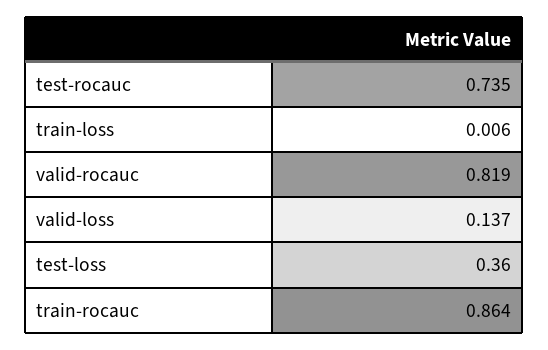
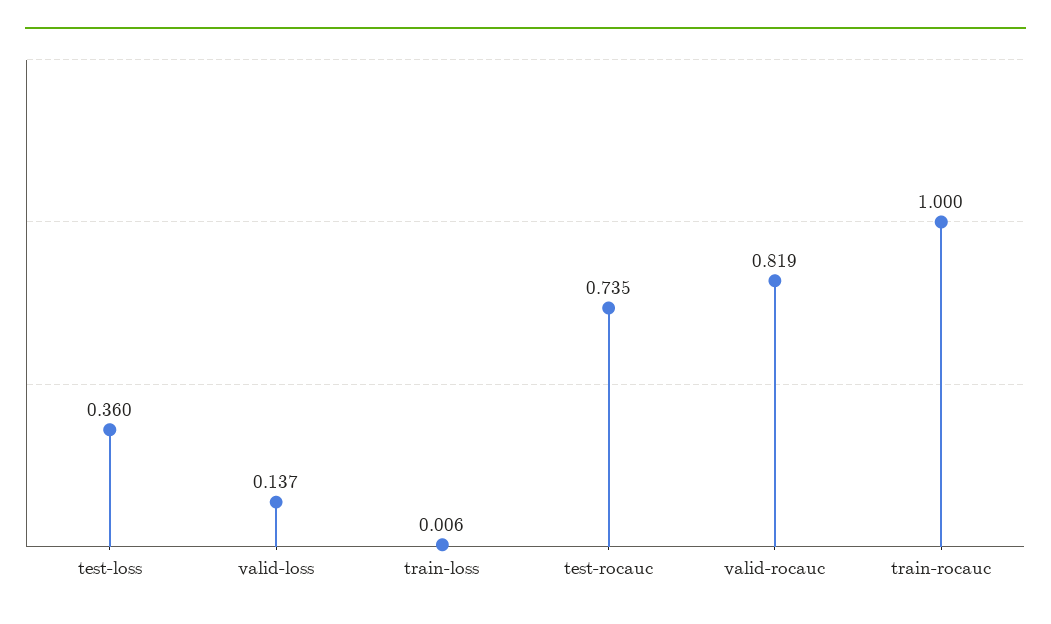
train-rocauc: 0.864 -> 1

